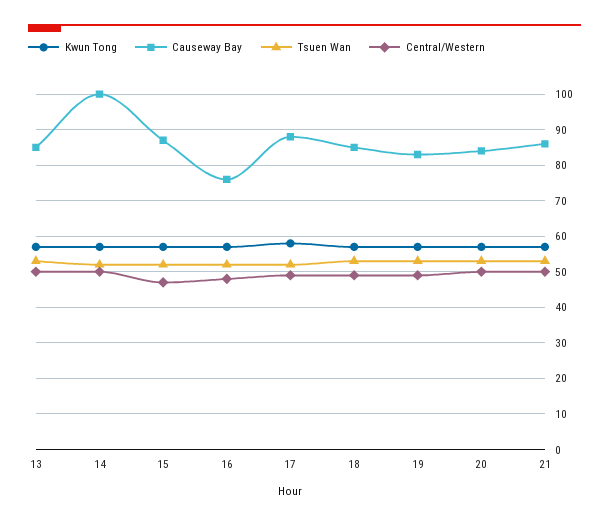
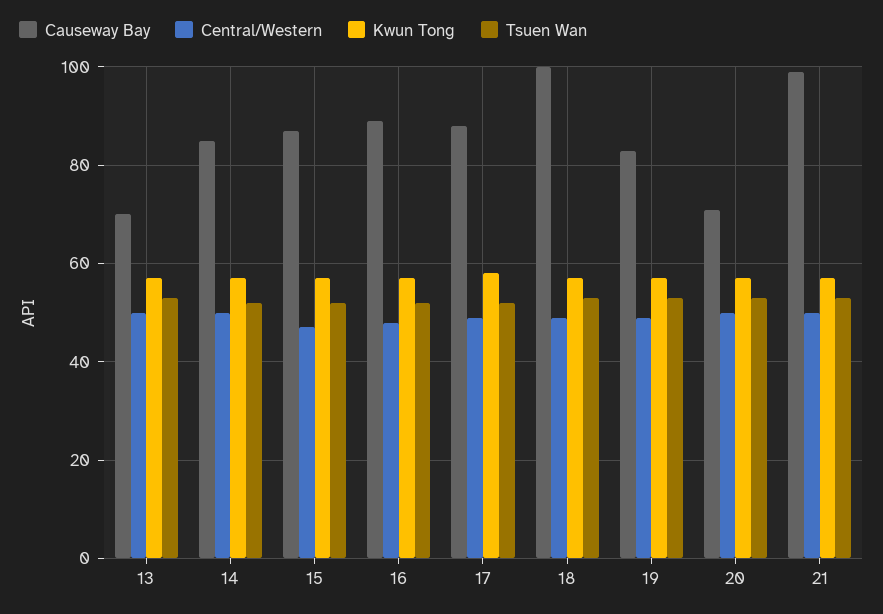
Causeway Bay, 13: 85 -> 70
Causeway Bay, 14: 100 -> 85
Causeway Bay, 16: 75 -> 90
Causeway Bay, 18: 85 -> 100
Causeway Bay, 20: 85 -> 70
Causeway Bay, 21: 85 -> 100

